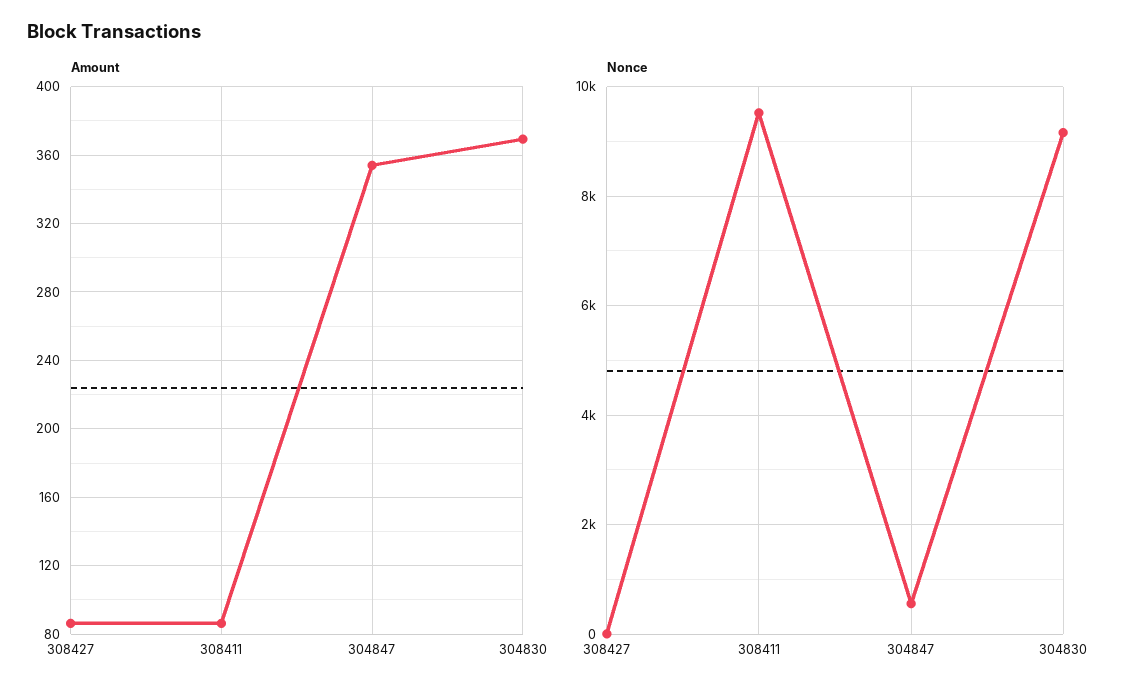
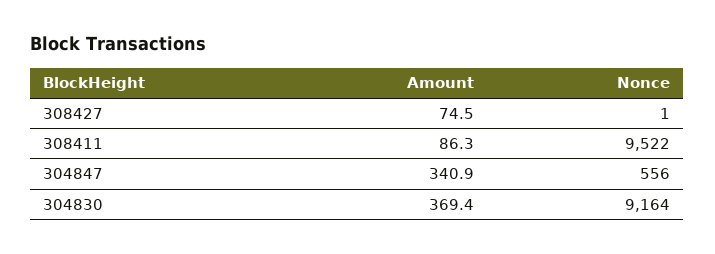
Amount, 308427: 85 -> 74.5
Amount, 304847: 355 -> 340.9

